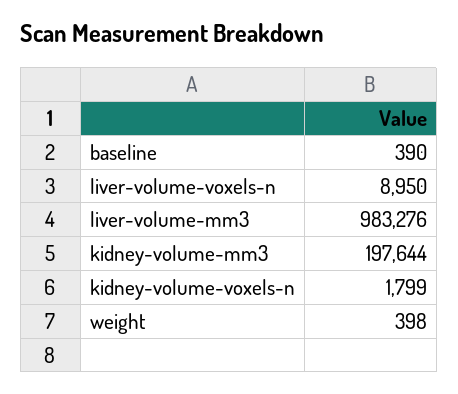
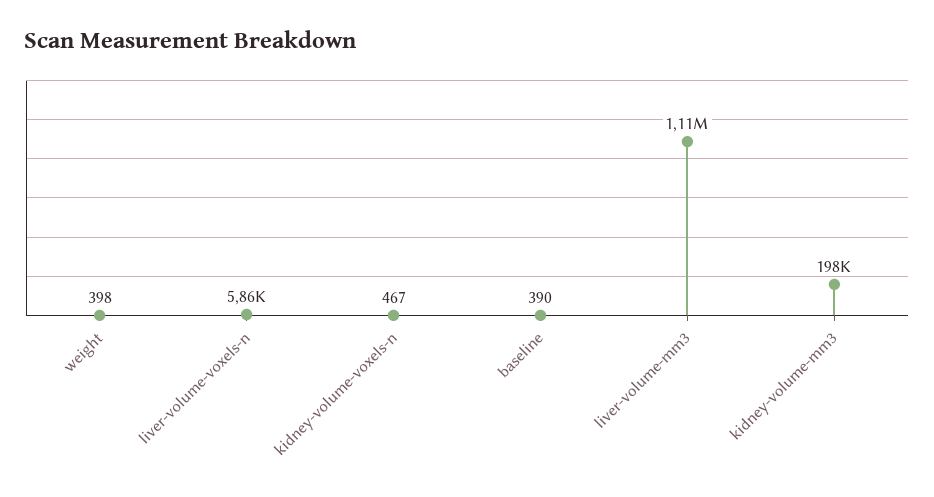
liver-volume-voxels-n: 8950 -> 5860
liver-volume-mm3: 983276 -> 1110000
kidney-volume-voxels-n: 1799 -> 467

